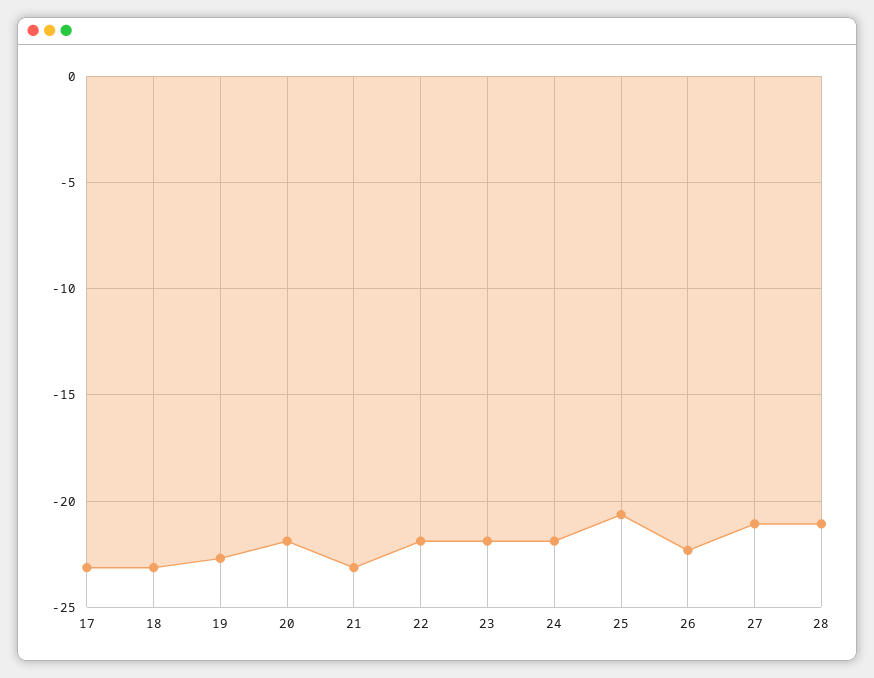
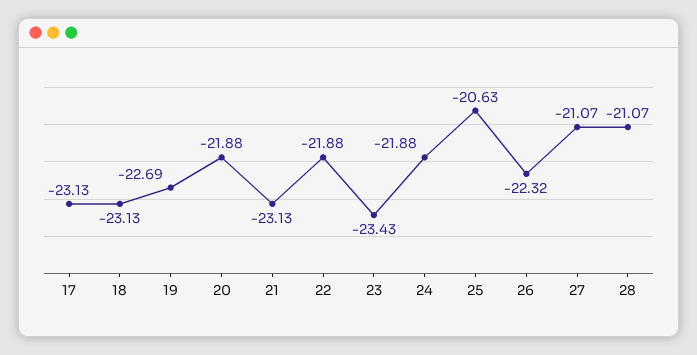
23: -22 -> -23.43

